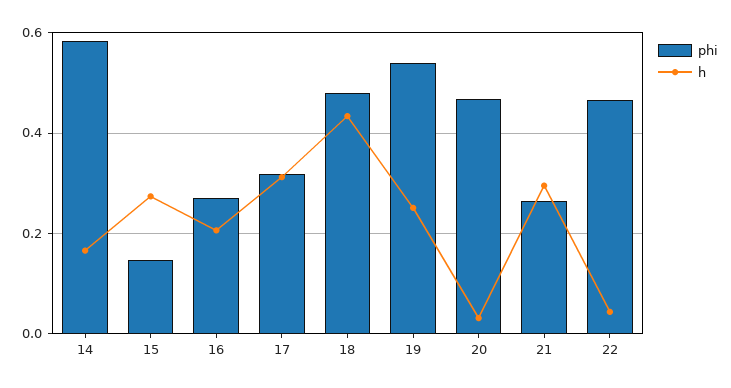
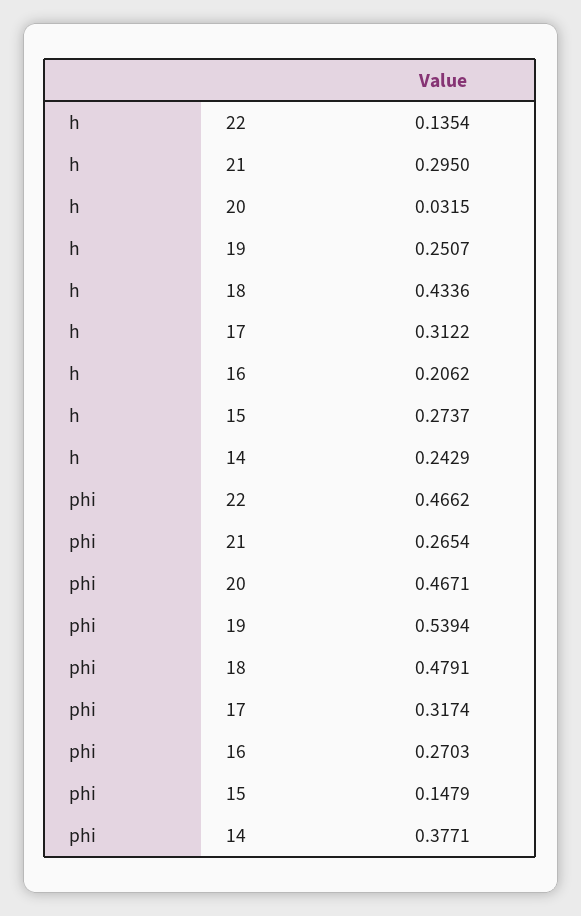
phi, 14: 0.58 -> 0.3771
h, 14: 0.16 -> 0.2429
h, 22: 0.04 -> 0.1354

